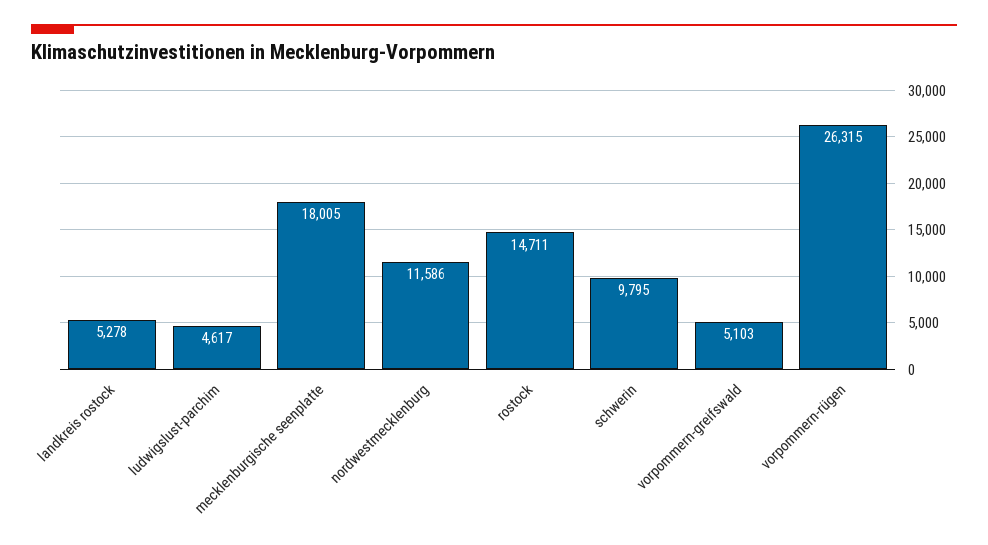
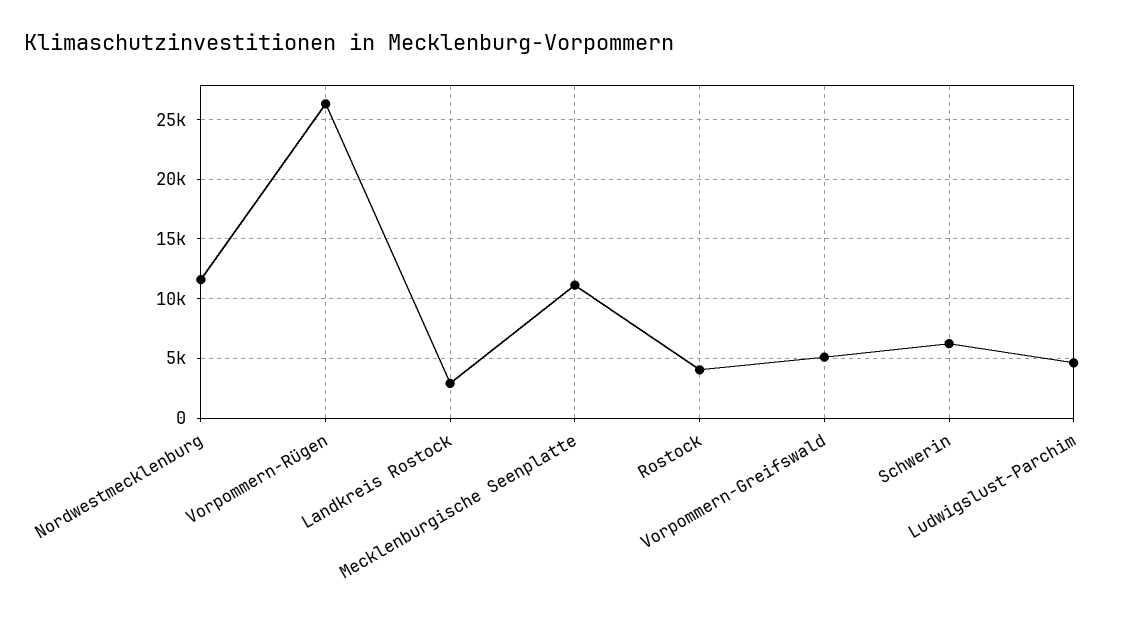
landkreis rostock: 5278 -> 3000
mecklenburgische seenplatte: 18005 -> 11000
rostock: 14711 -> 4000
schwerin: 9795 -> 6000

